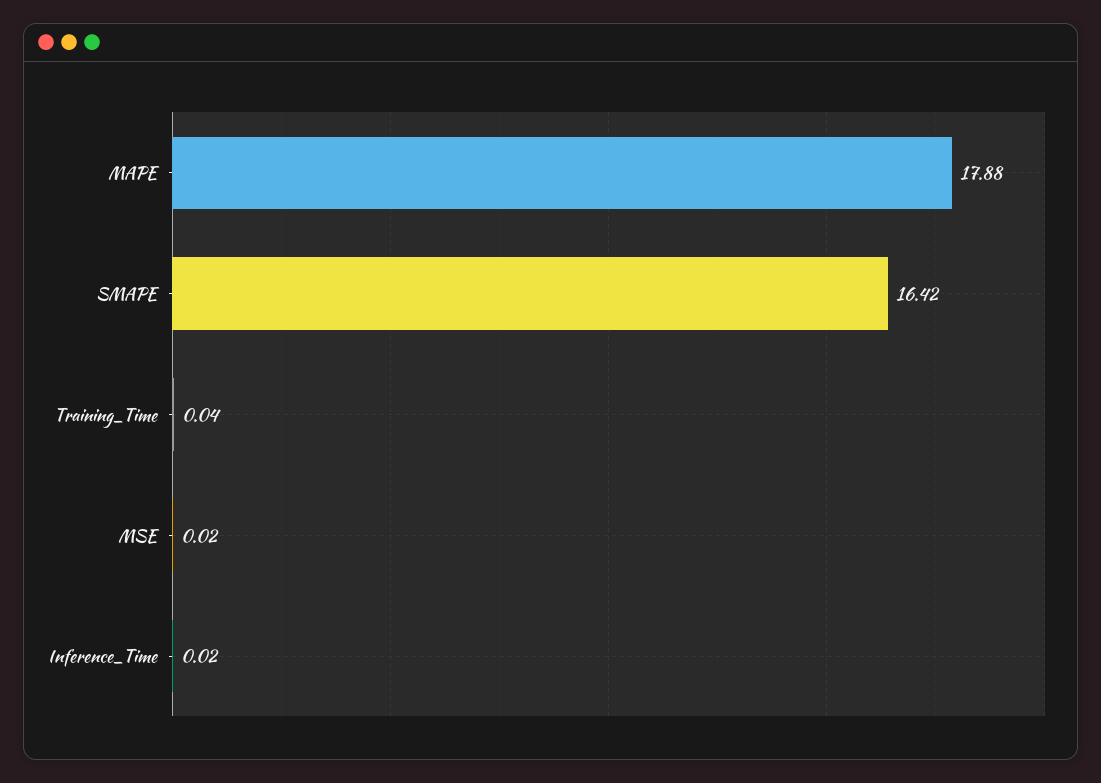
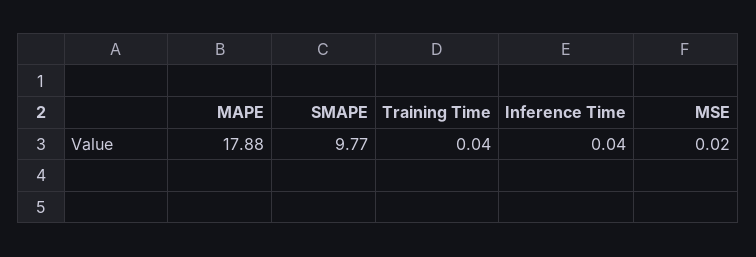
SMAPE: 16.42 -> 9.77
Inference_Time: 0.02 -> 0.04

